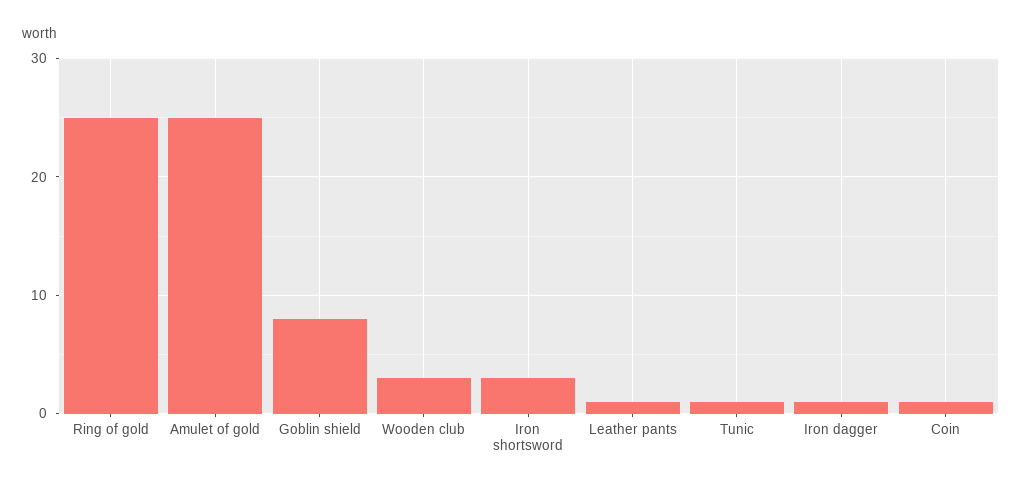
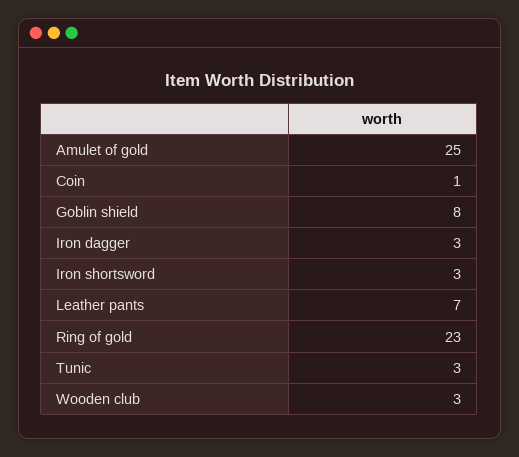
Ring of gold: 25 -> 23
Leather pants: 1 -> 7
Tunic: 1 -> 3
Iron dagger: 1 -> 3

